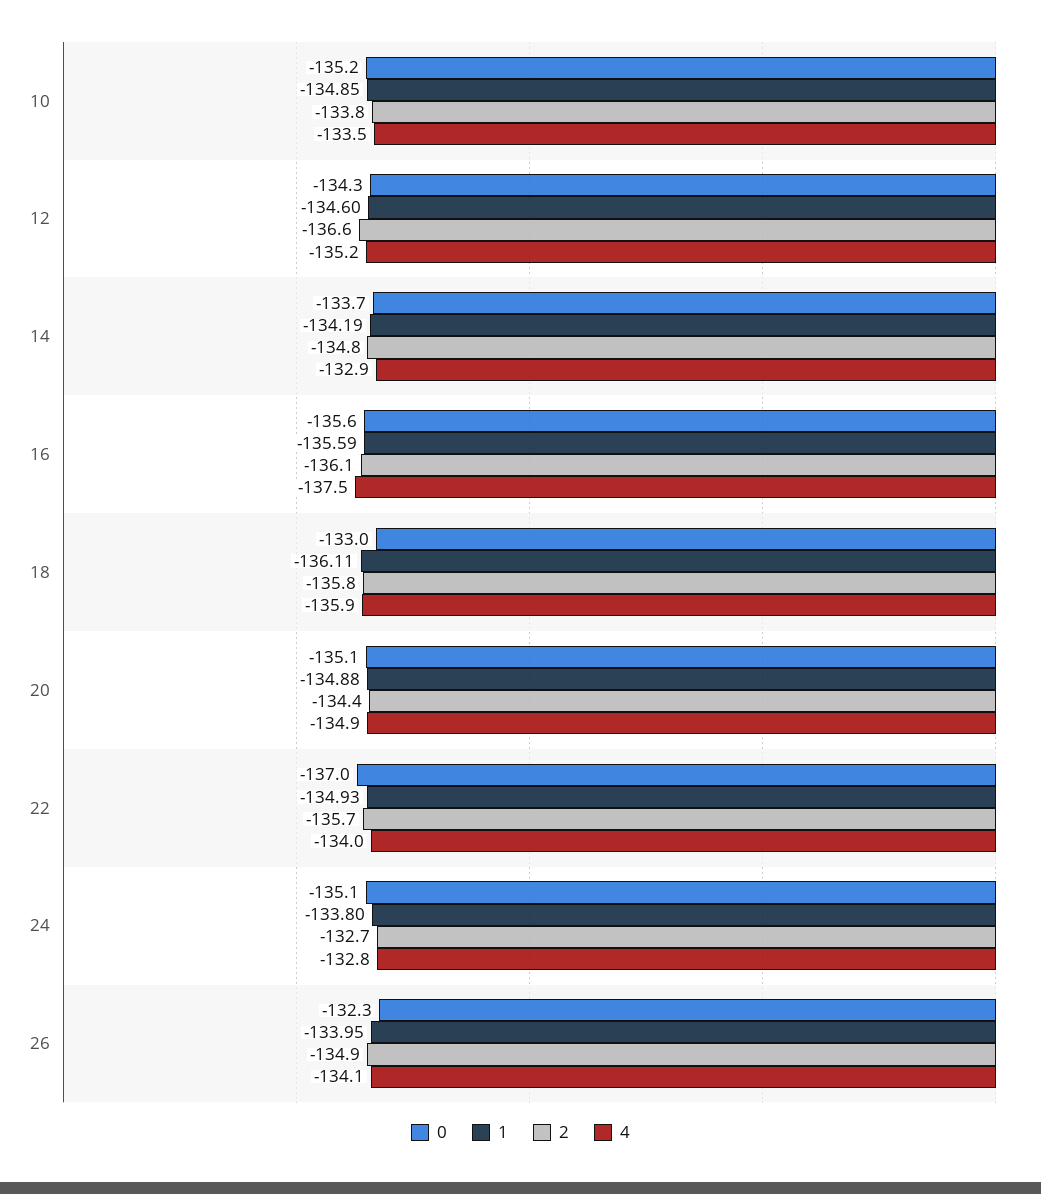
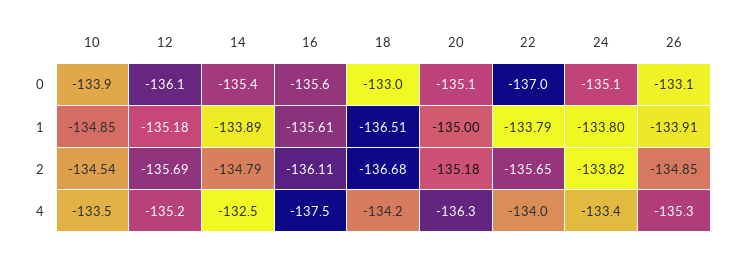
0, 10: -135.2 -> -133.9
2, 10: -133.8 -> -134.54
0, 12: -134.3 -> -136.1
1, 12: -134.6 -> -135.18
2, 12: -136.6 -> -135.69
0, 14: -133.7 -> -135.4
1, 14: -134.19 -> -133.89
4, 14: -132.9 -> -132.5
1, 16: -135.59 -> -135.61
1, 18: -136.11 -> -136.51
2, 18: -135.8 -> -136.68
4, 18: -135.9 -> -134.2
1, 20: -134.88 -> -135
2, 20: -134.4 -> -135.18
4, 20: -134.9 -> -136.3
1, 22: -134.93 -> -133.79
2, 24: -132.7 -> -133.82
4, 24: -132.8 -> -133.4
0, 26: -132.3 -> -133.1
1, 26: -133.95 -> -133.91
4, 26: -134.1 -> -135.3

